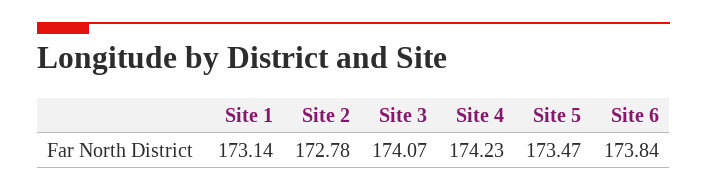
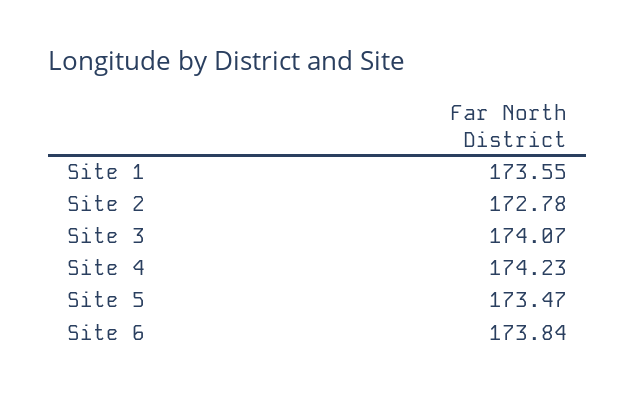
Site 1: 173.14 -> 173.55

